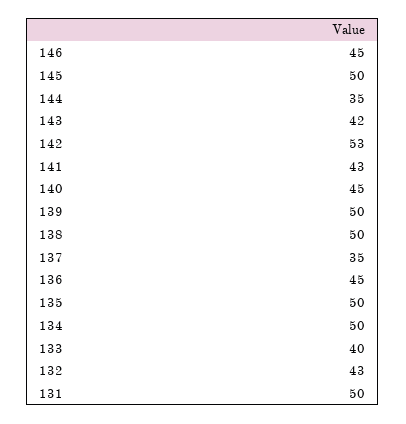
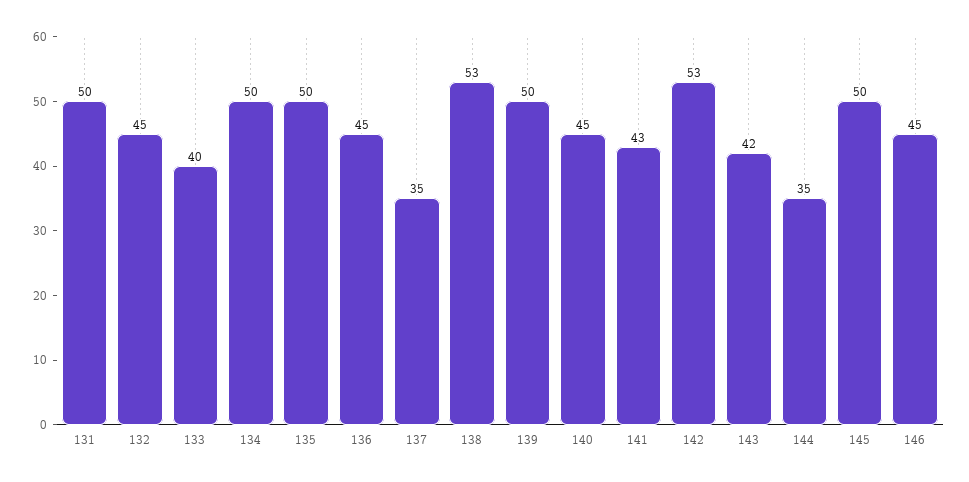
138: 50 -> 53
132: 43 -> 45

